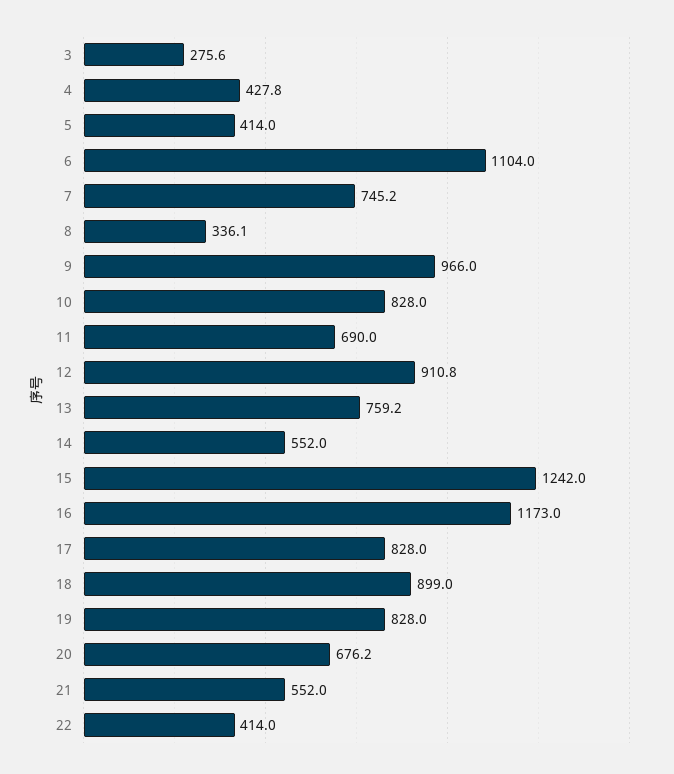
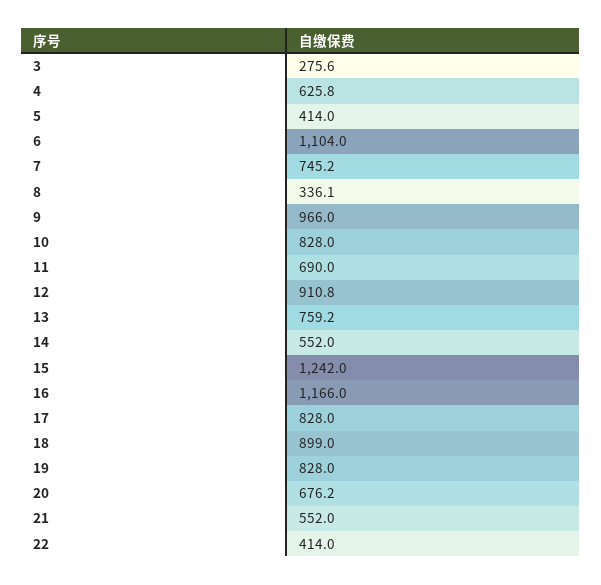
4: 427.8 -> 625.8
16: 1173 -> 1166

